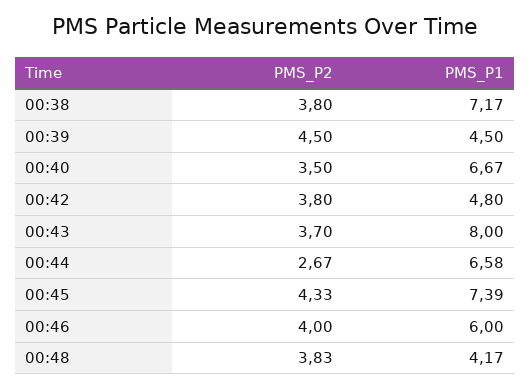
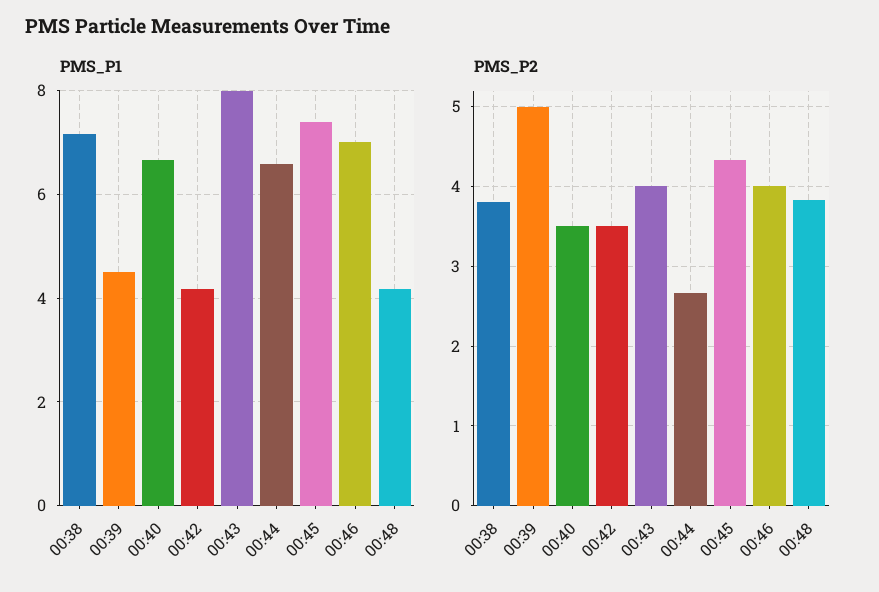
PMS_P2, 00:39: 4.5 -> 5
PMS_P2, 00:42: 3.8 -> 3.5
PMS_P1, 00:42: 4.8 -> 4.2
PMS_P2, 00:43: 3.7 -> 4
PMS_P1, 00:46: 6 -> 7

